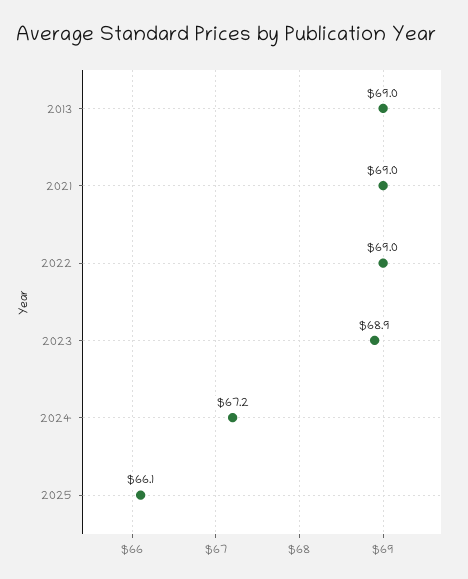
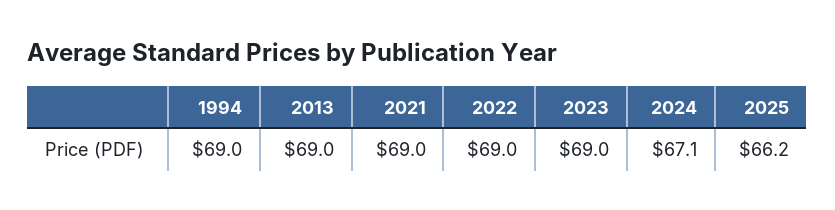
2023: 68.9 -> 69
2024: 67.2 -> 67.1
2025: 66.1 -> 66.2
1994: none -> 69

